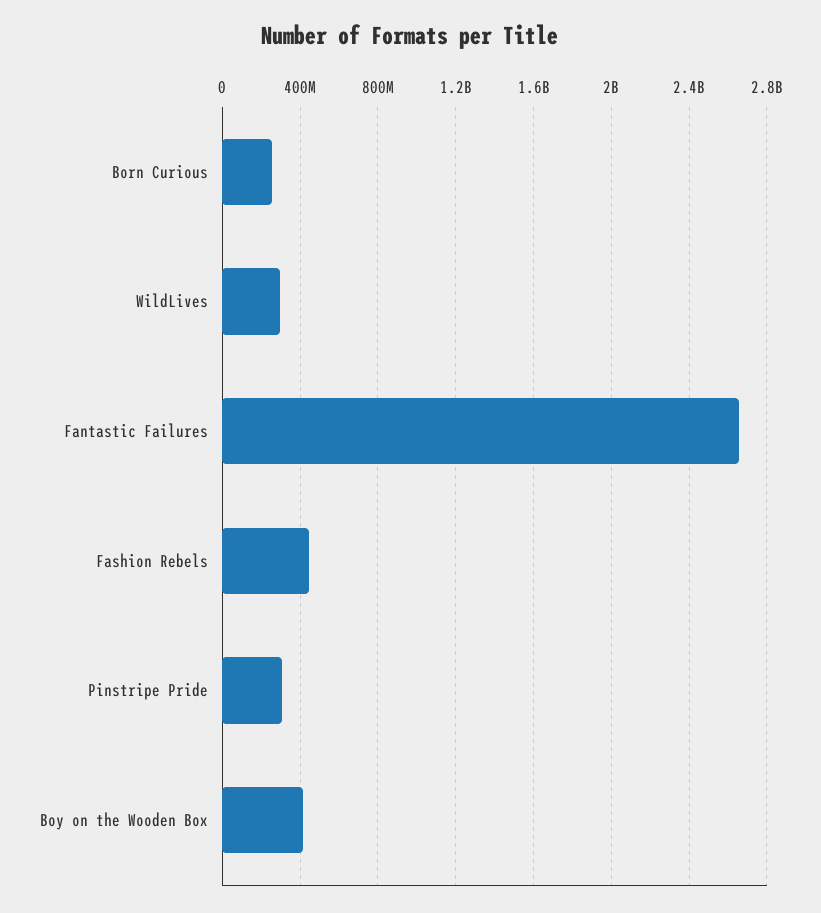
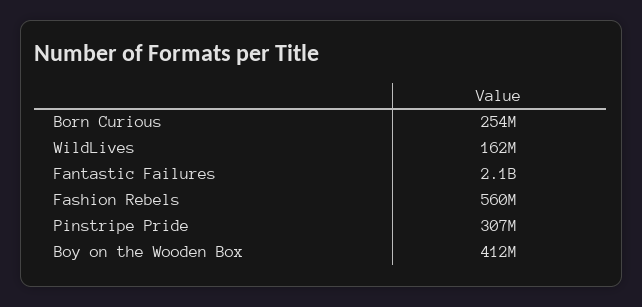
WildLives: 300000000 -> 162000000
Fantastic Failures: 2650000000 -> 2100000000
Fashion Rebels: 450000000 -> 560000000

